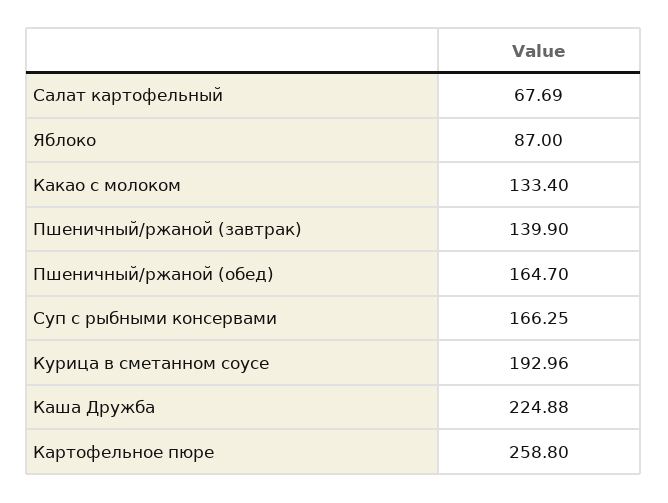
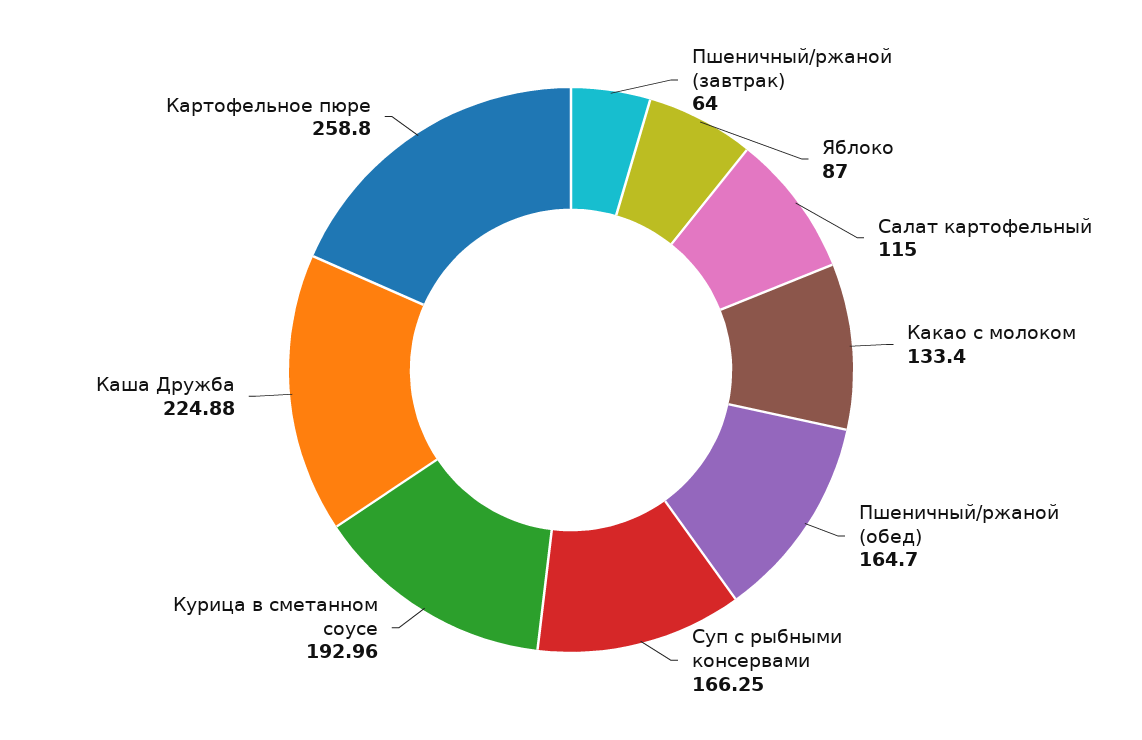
Салат картофельный: 67.69 -> 115
Пшеничный/ржаной (завтрак): 139.9 -> 64

